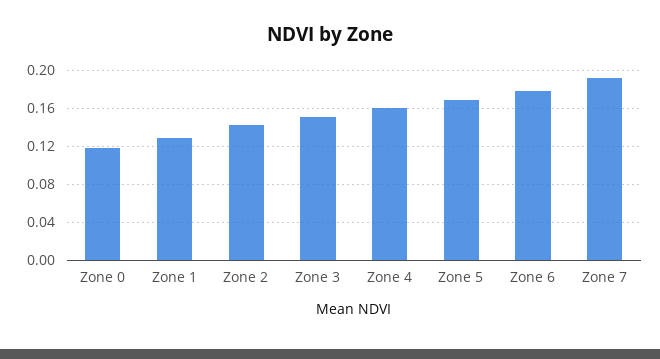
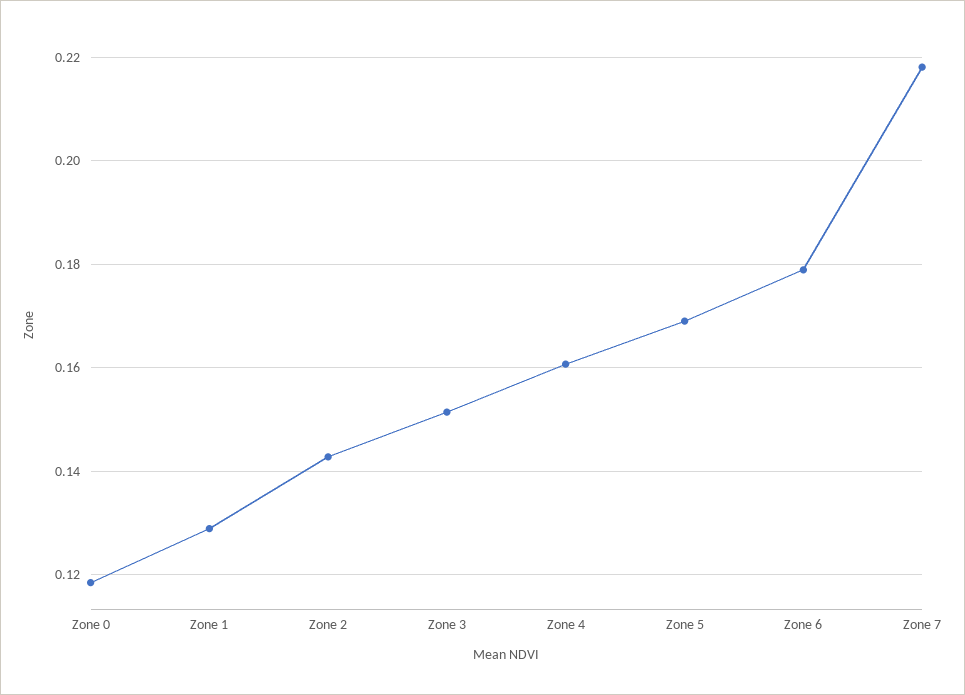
Zone 7: 0.19 -> 0.218

